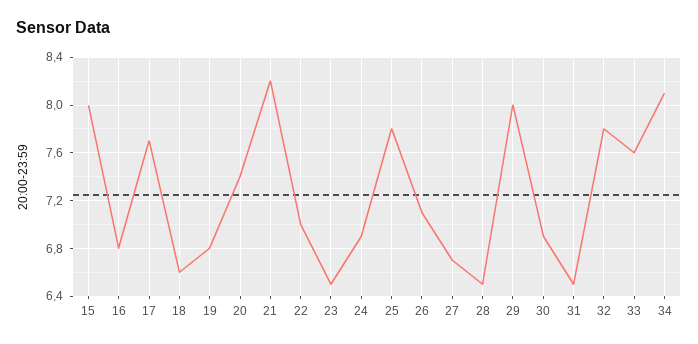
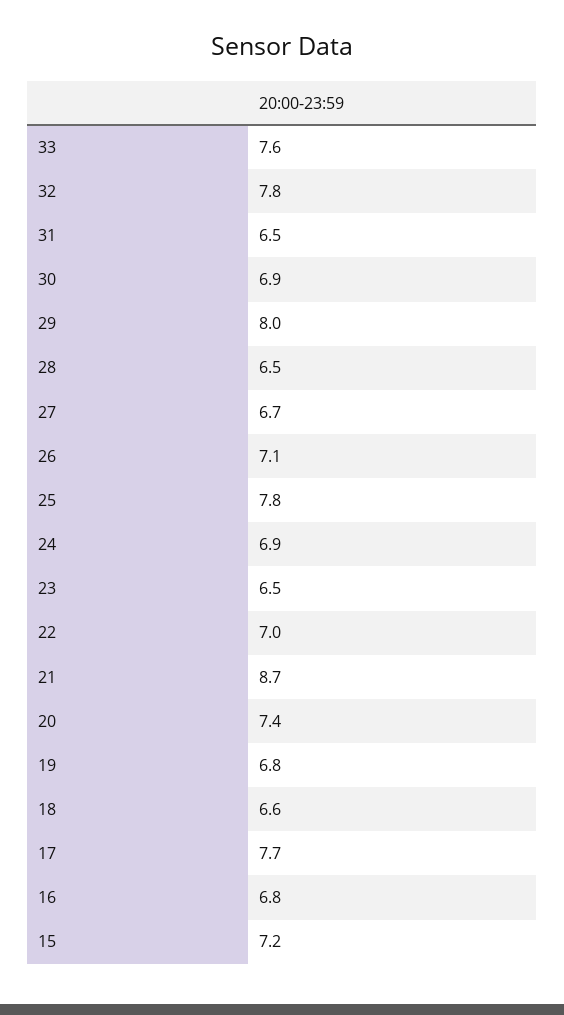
15: 8 -> 7.2
21: 8.2 -> 8.7
34: 8.1 -> none

